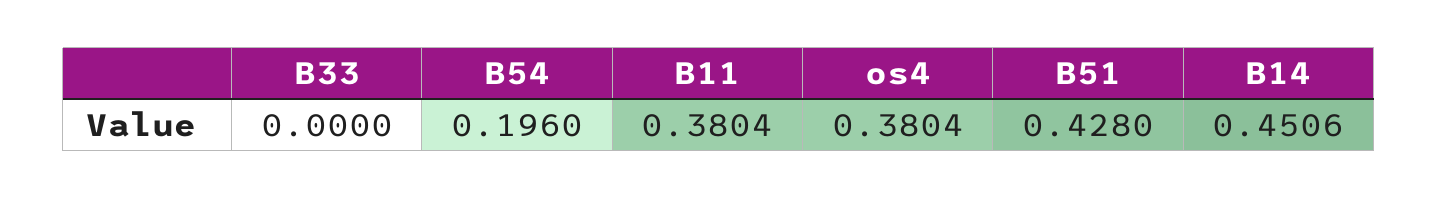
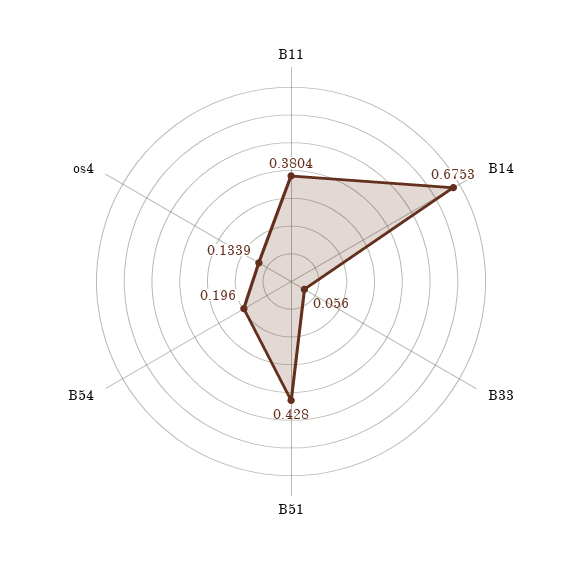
B33: 0 -> 0.056
os4: 0.3804 -> 0.1339
B14: 0.4506 -> 0.6753

